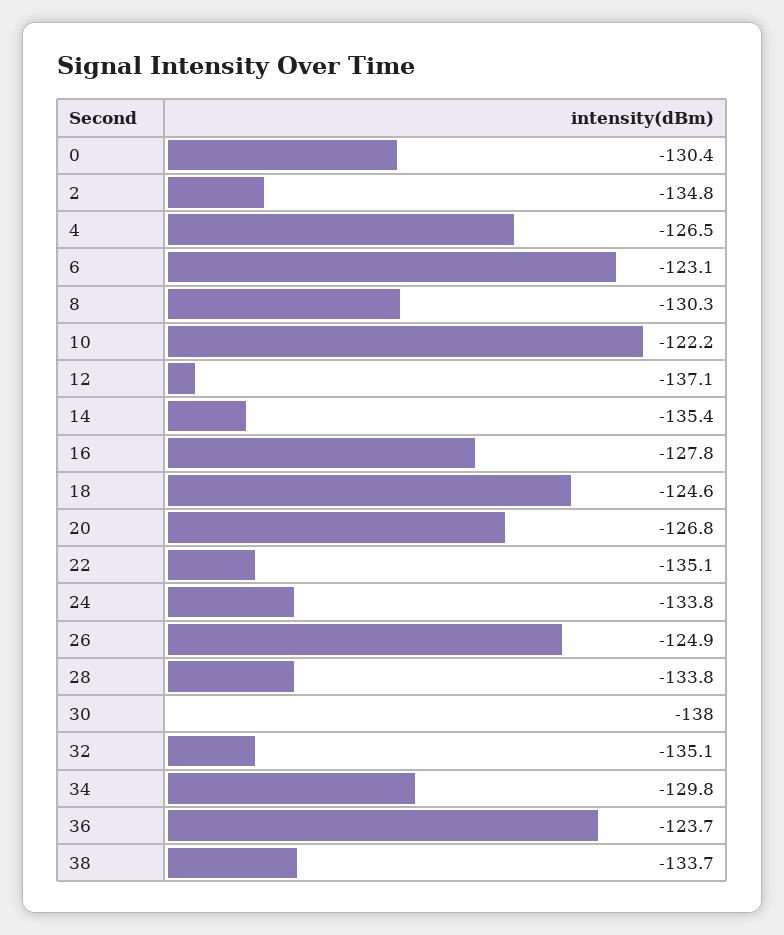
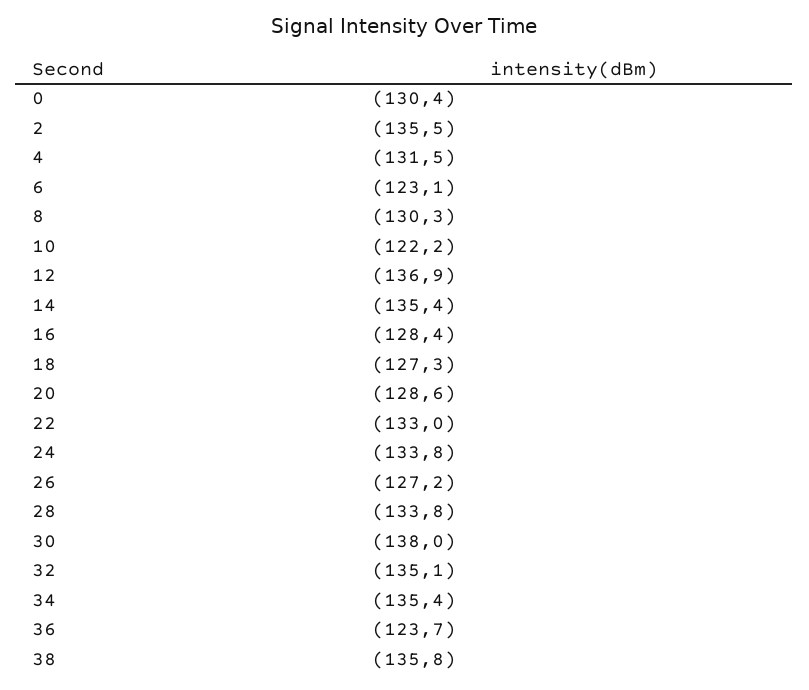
2: -134.8 -> -135.5
4: -126.5 -> -131.5
12: -137.1 -> -136.9
16: -127.8 -> -128.4
18: -124.6 -> -127.3
20: -126.8 -> -128.6
22: -135.1 -> -133
26: -124.9 -> -127.2
34: -129.8 -> -135.4
38: -133.7 -> -135.8

